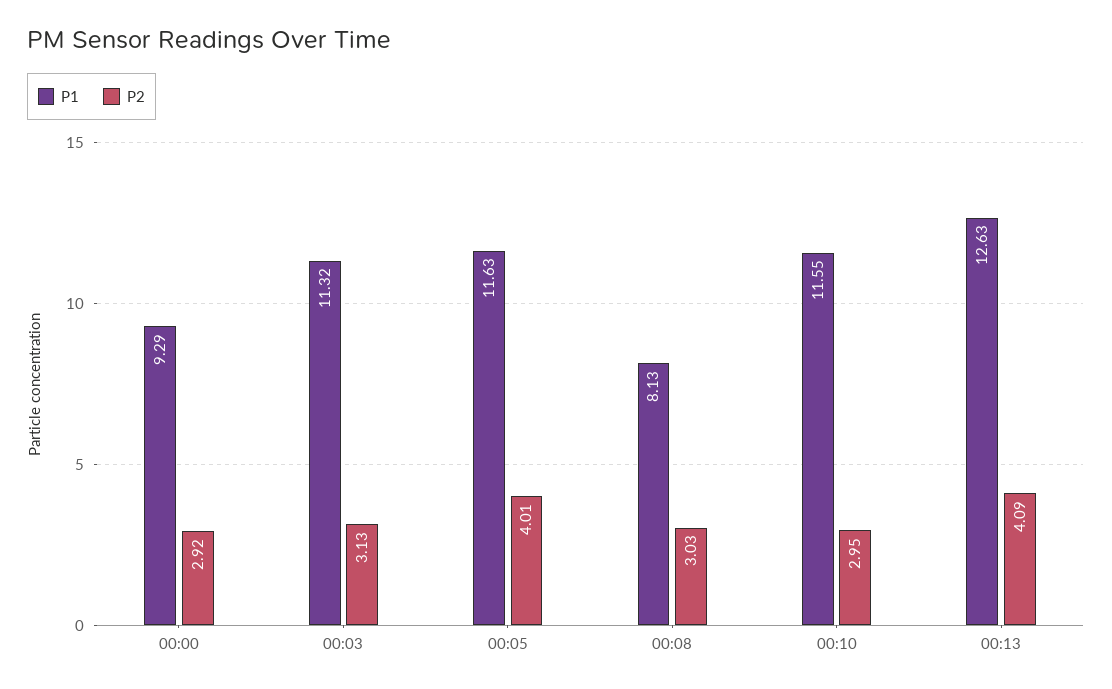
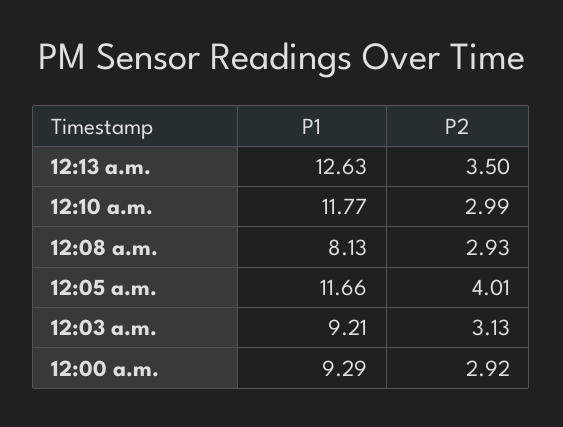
P1, 00:03: 11.32 -> 9.21
P1, 00:05: 11.63 -> 11.66
P2, 00:08: 3.03 -> 2.93
P1, 00:10: 11.55 -> 11.77
P2, 00:10: 2.95 -> 2.99
P2, 00:13: 4.09 -> 3.5

